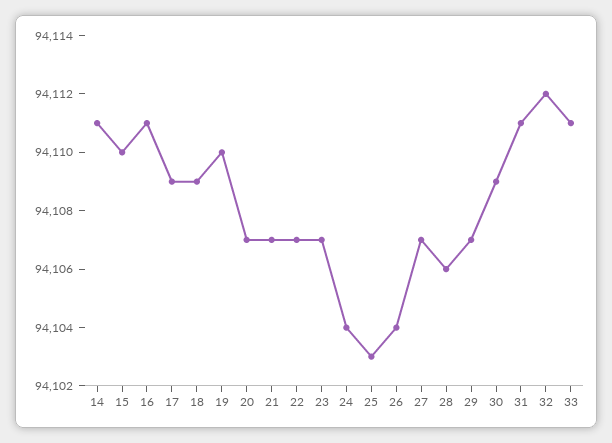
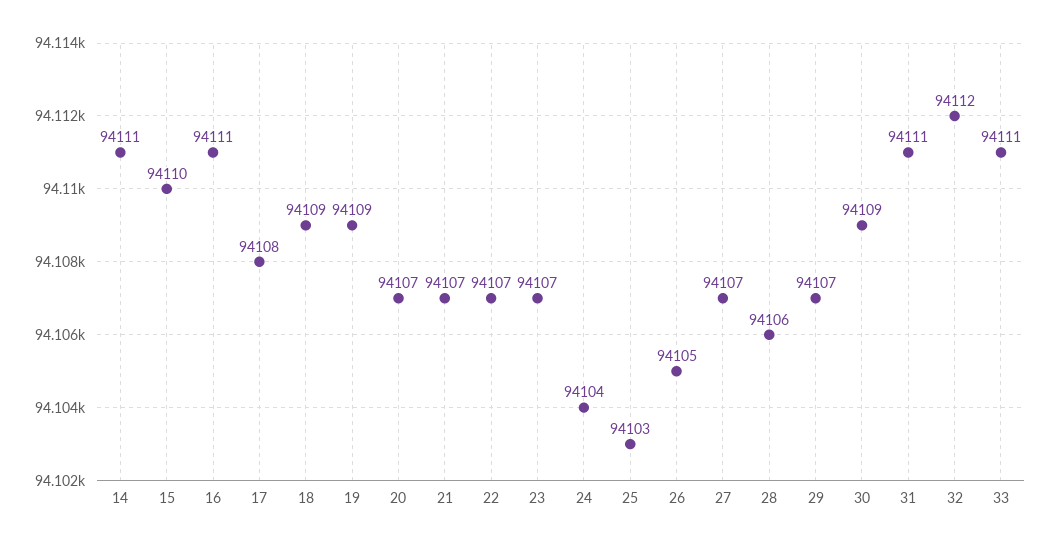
17: 94109 -> 94108
19: 94110 -> 94109
26: 94104 -> 94105

